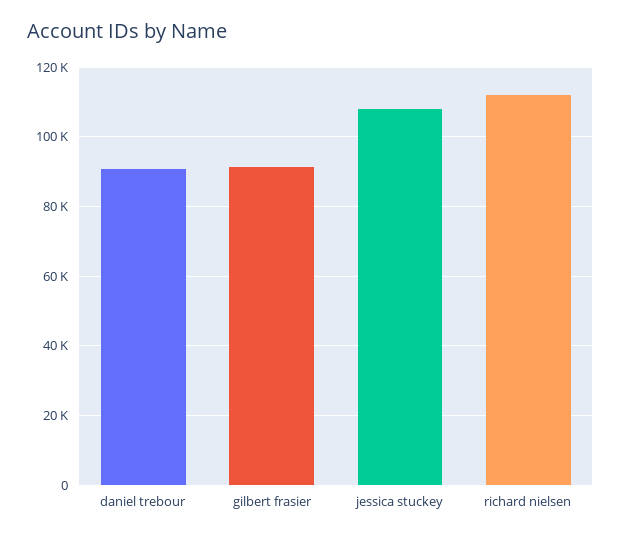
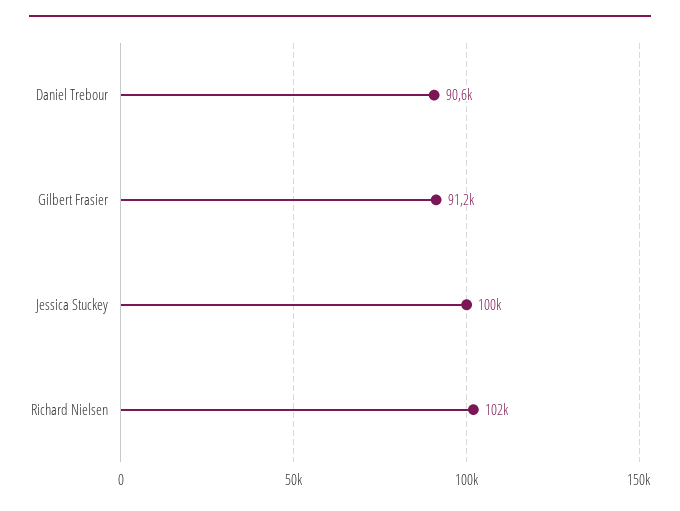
jessica stuckey: 108000 -> 100000
richard nielsen: 112000 -> 102000

